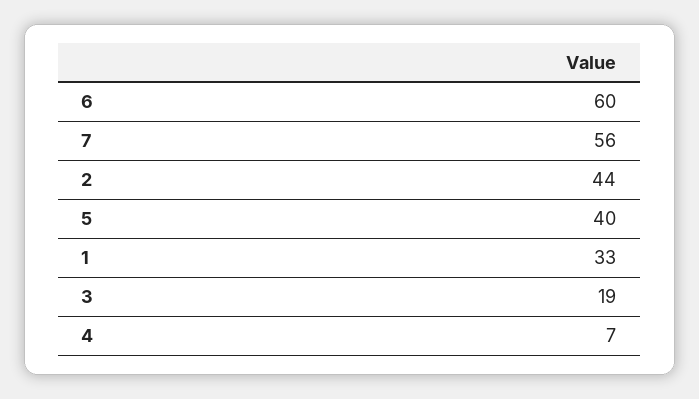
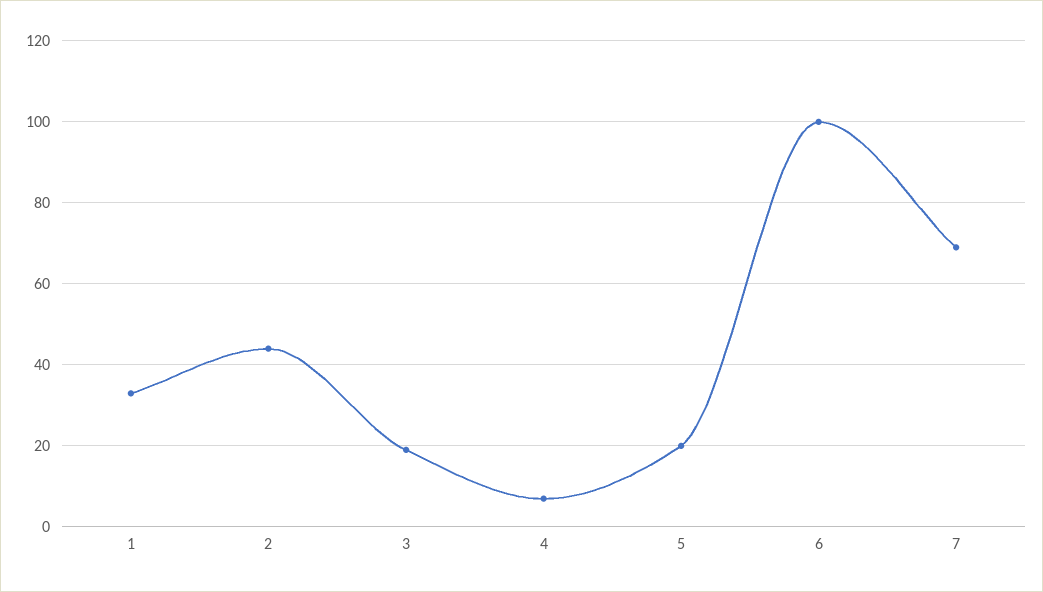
6: 60 -> 100
7: 56 -> 70
5: 40 -> 20

